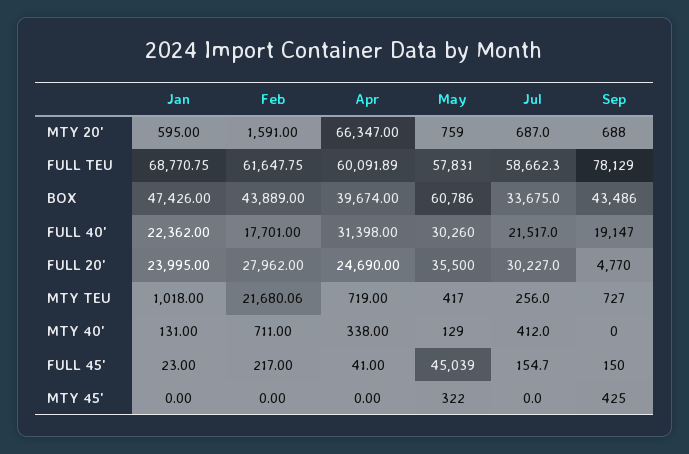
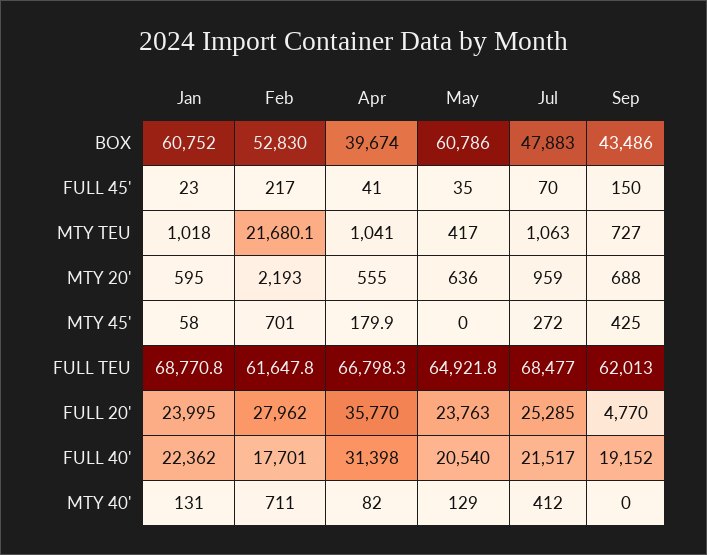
Feb, MTY 20': 1591 -> 2193
Apr, MTY 20': 66347 -> 555
May, MTY 20': 759 -> 636
Jul, MTY 20': 687 -> 959
Apr, FULL TEU: 60091.89 -> 66798.3
May, FULL TEU: 57831 -> 64921.8
Jul, FULL TEU: 58662.3 -> 68477
Sep, FULL TEU: 78129 -> 62013
Jan, BOX: 47426 -> 60752
Feb, BOX: 43889 -> 52830
Jul, BOX: 33675 -> 47883
May, FULL 40': 30260 -> 20540
Sep, FULL 40': 19147 -> 19152
Apr, FULL 20': 24690 -> 35770
May, FULL 20': 35500 -> 23763
Jul, FULL 20': 30227 -> 25285
Apr, MTY TEU: 719 -> 1041
Jul, MTY TEU: 256 -> 1063
Apr, MTY 40': 338 -> 82
May, FULL 45': 45039 -> 35
Jul, FULL 45': 154.7 -> 70
Jan, MTY 45': 0 -> 58
Feb, MTY 45': 0 -> 701
Apr, MTY 45': 0 -> 179.9
May, MTY 45': 322 -> 0
Jul, MTY 45': 0 -> 272

